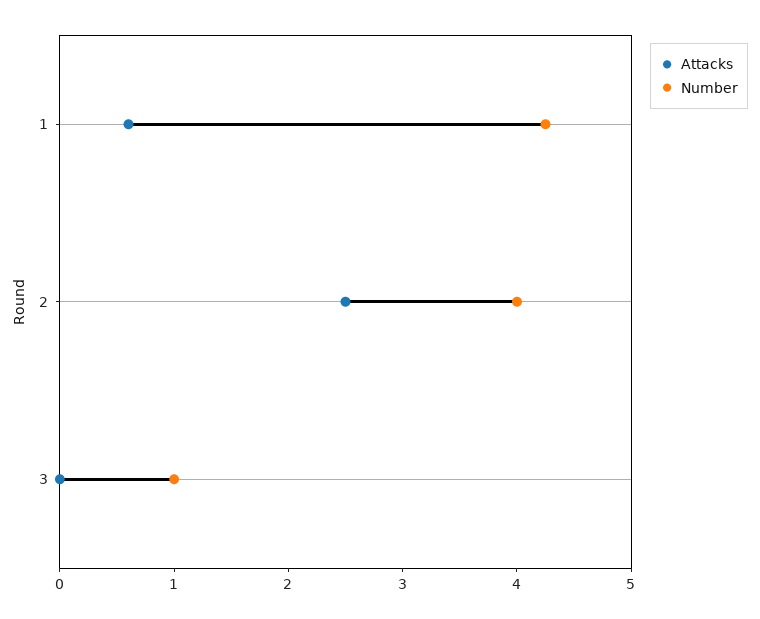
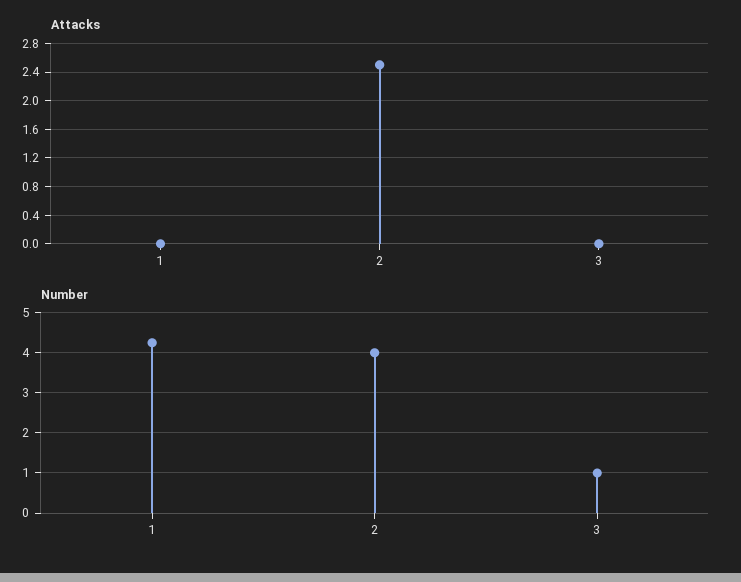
Attacks, 1: 0.6 -> 0

